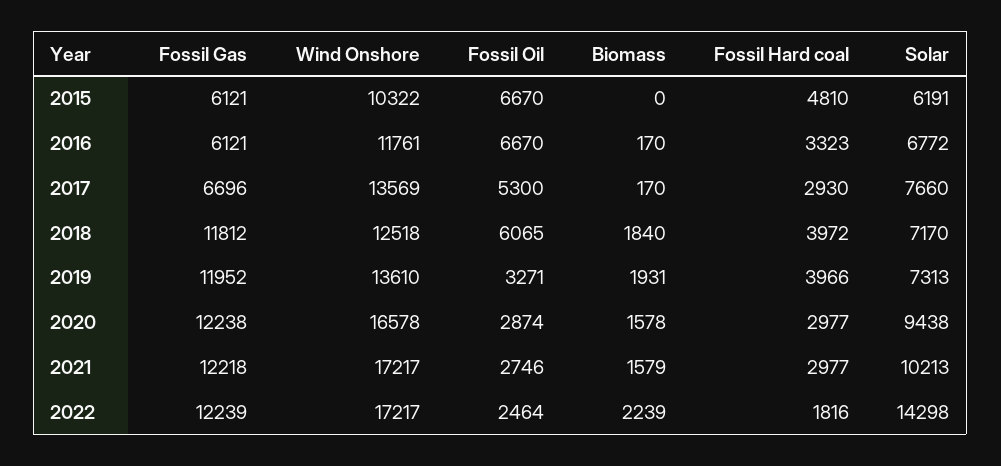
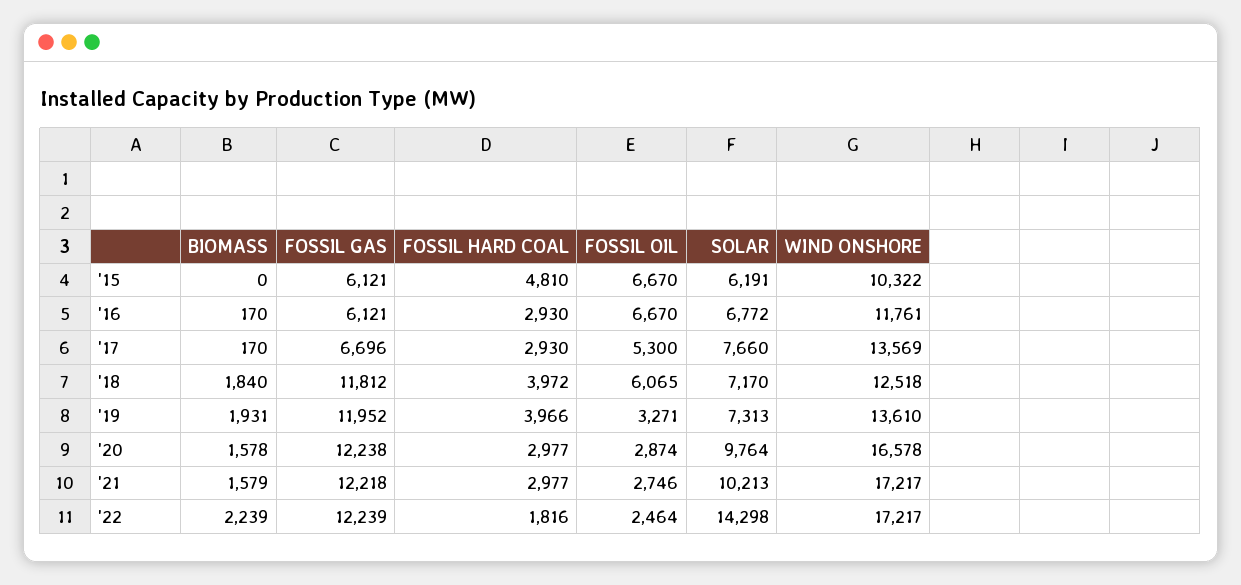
Fossil Hard coal, 2016: 3323 -> 2930
Solar, 2020: 9438 -> 9764

